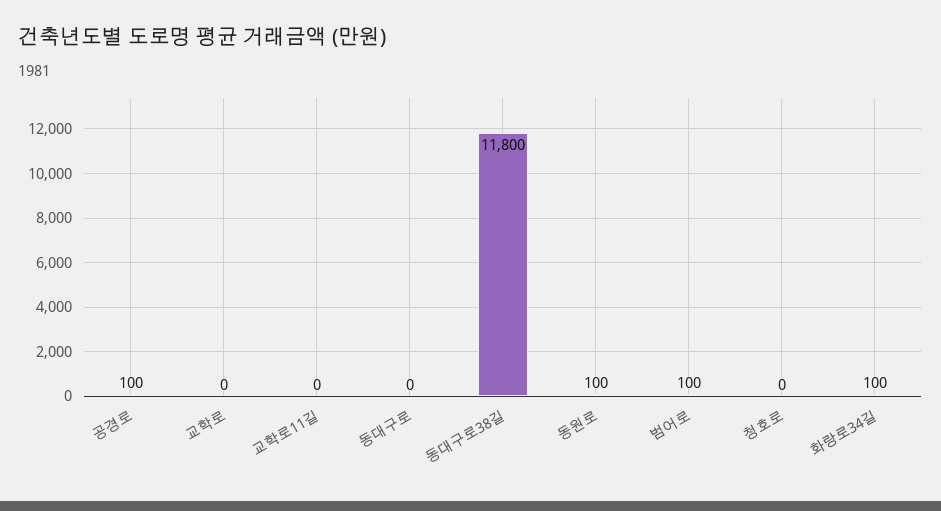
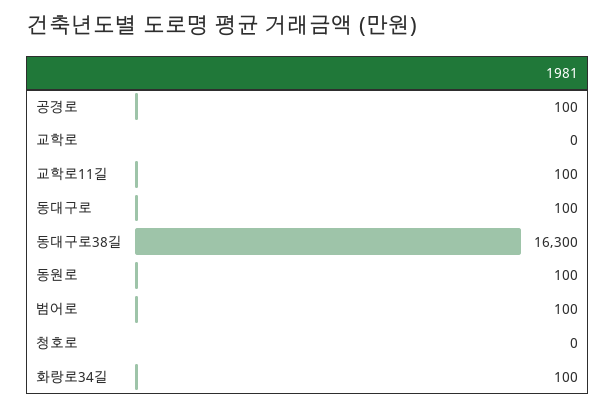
교학로11길: 0 -> 100
동대구로: 0 -> 100
동대구로38길: 11800 -> 16300

